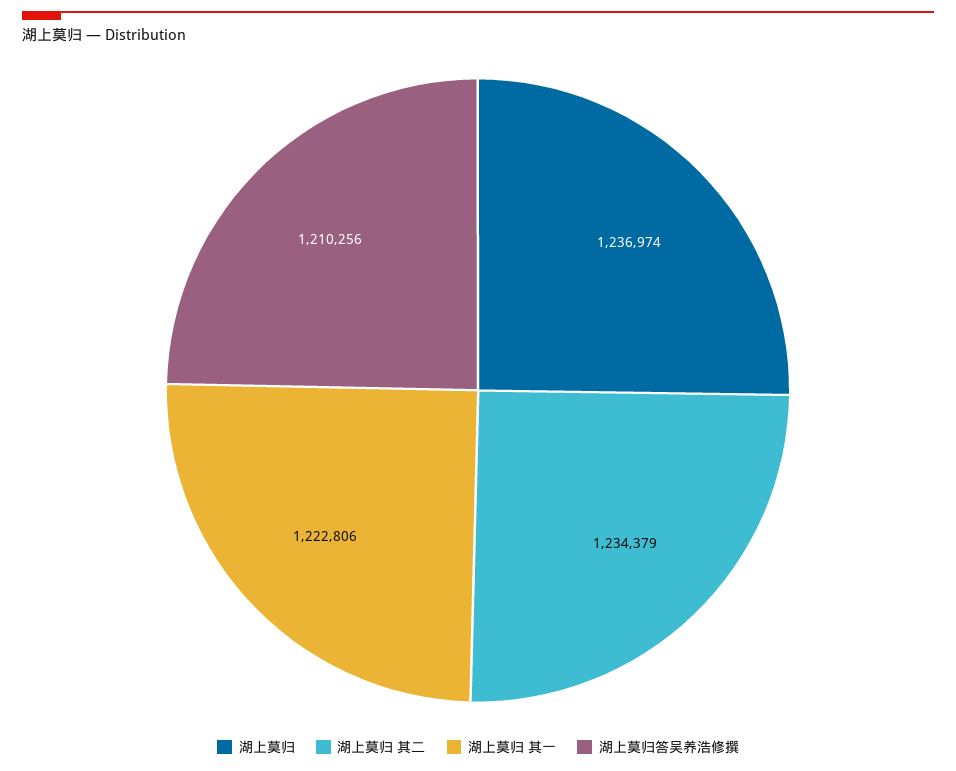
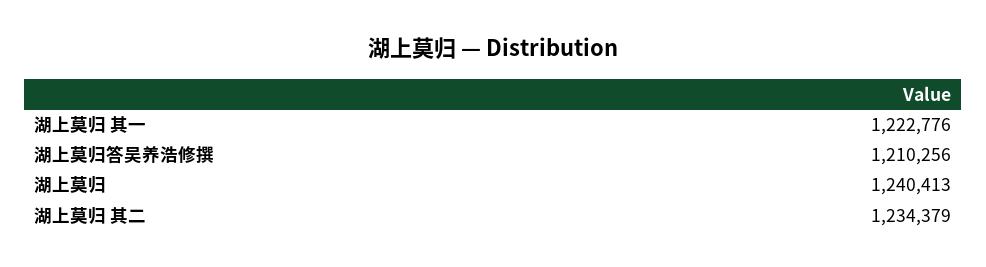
湖上莫归: 1236974 -> 1240413
湖上莫归 其一: 1222806 -> 1222776

